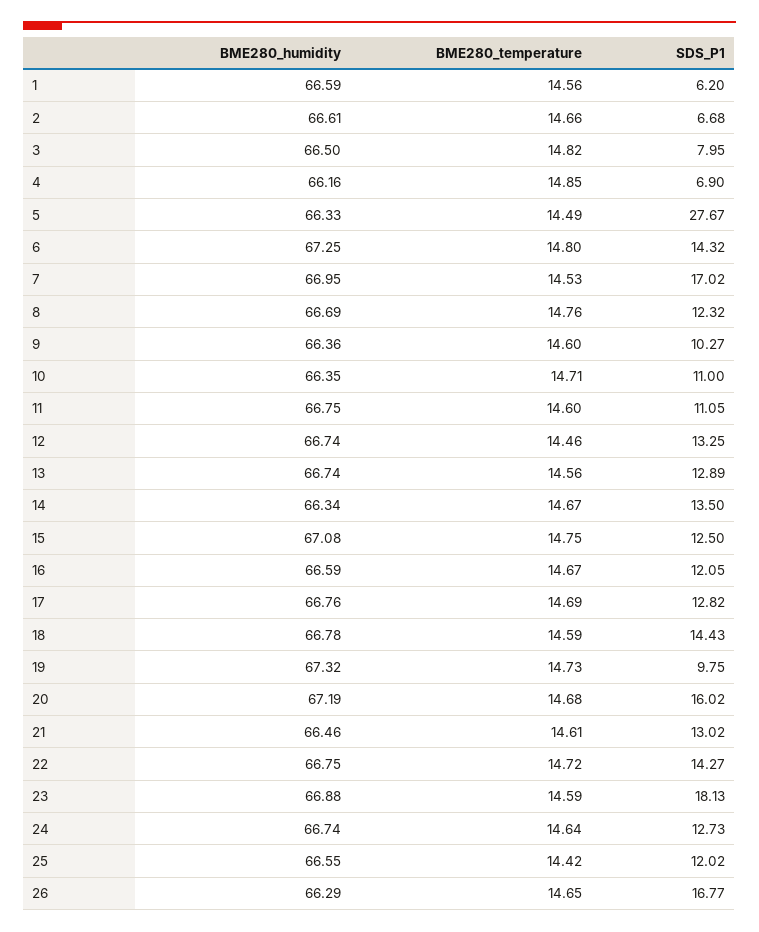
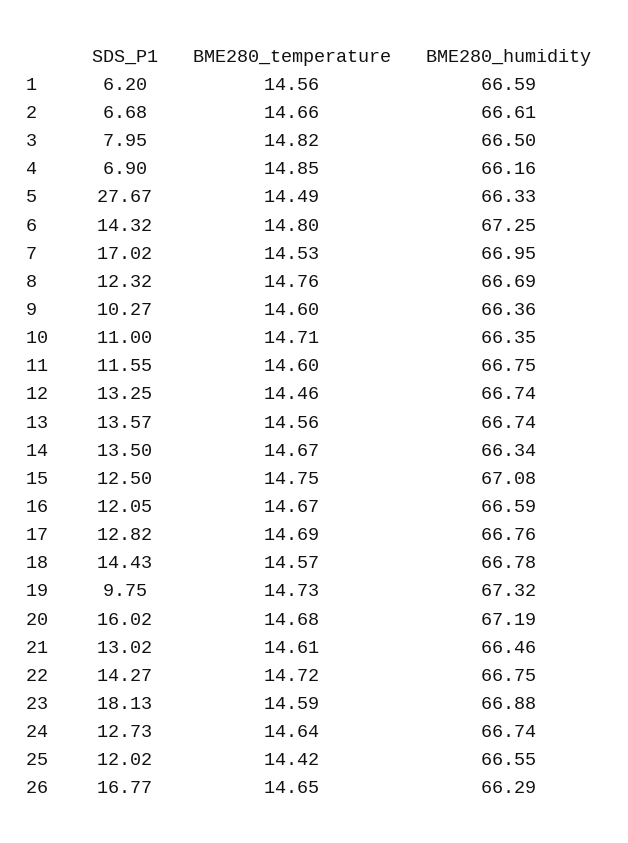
SDS_P1, 11: 11.05 -> 11.55
SDS_P1, 13: 12.89 -> 13.57
BME280_temperature, 18: 14.59 -> 14.57

